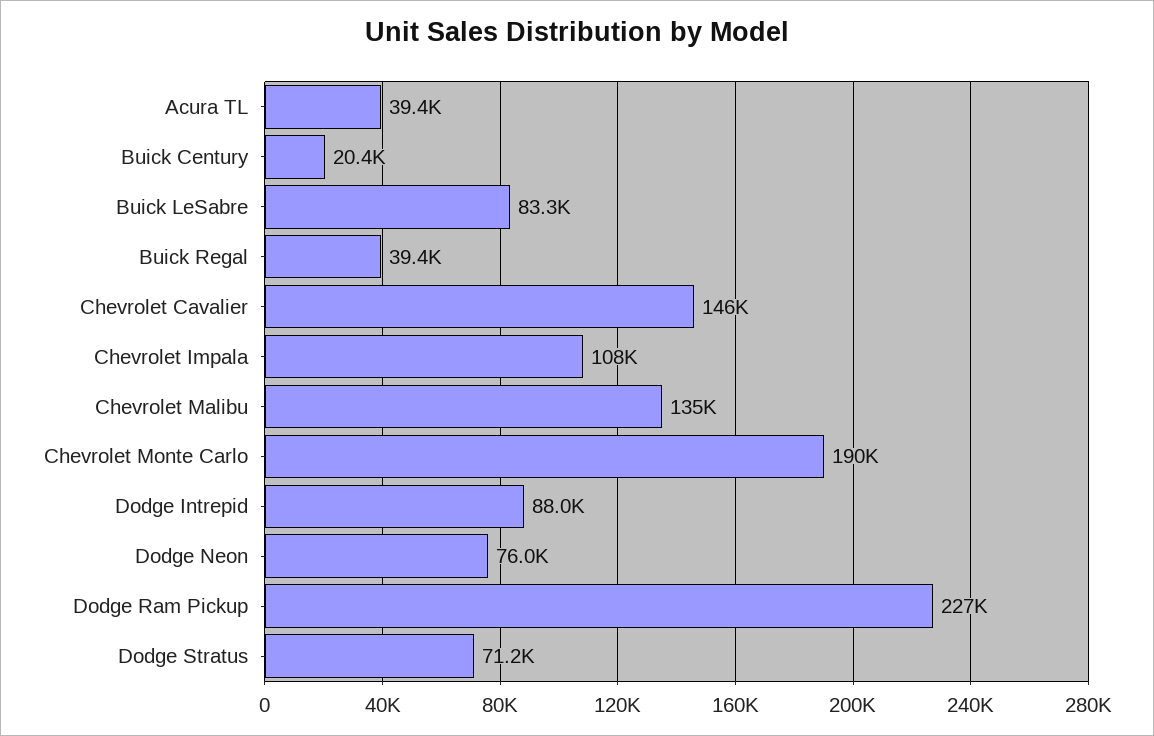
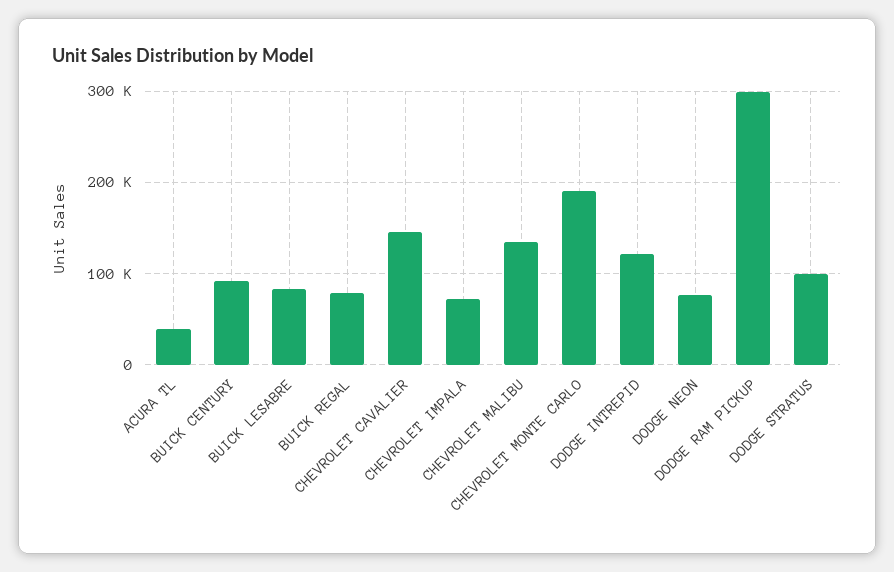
Buick Century: 20400 -> 90000
Buick Regal: 39400 -> 80000
Chevrolet Impala: 108000 -> 70000
Dodge Intrepid: 88000 -> 120000
Dodge Ram Pickup: 227000 -> 300000
Dodge Stratus: 71200 -> 100000

